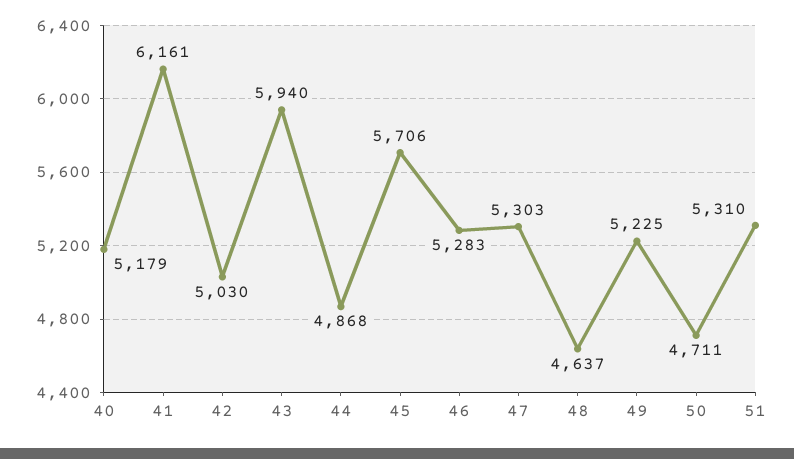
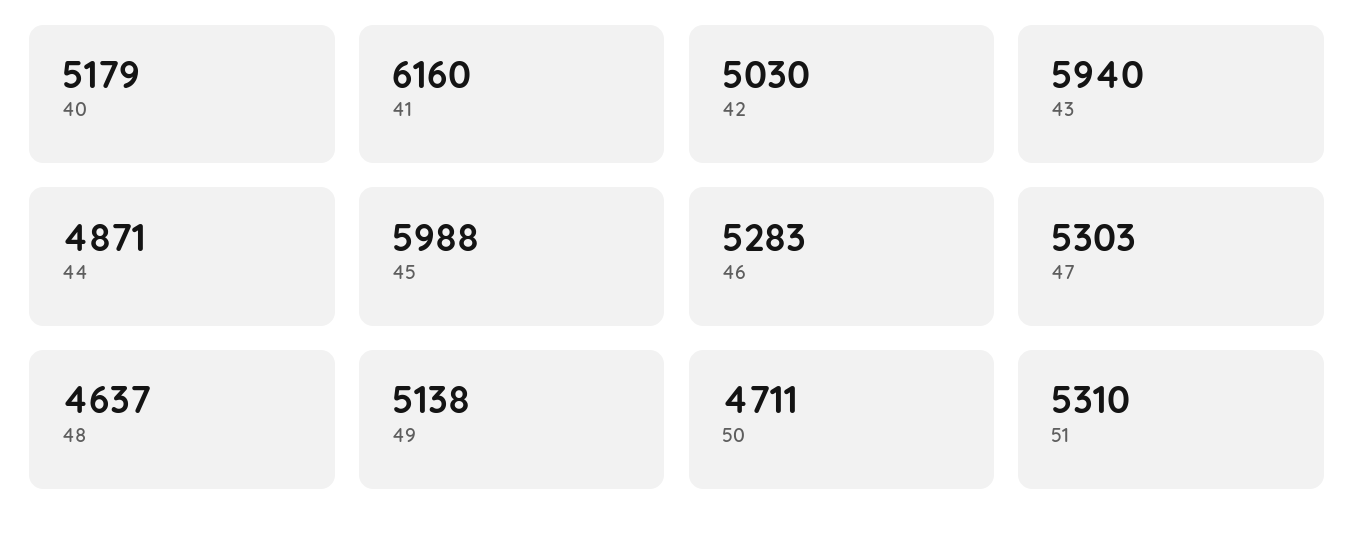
41: 6161 -> 6160
44: 4868 -> 4871
45: 5706 -> 5988
49: 5225 -> 5138

